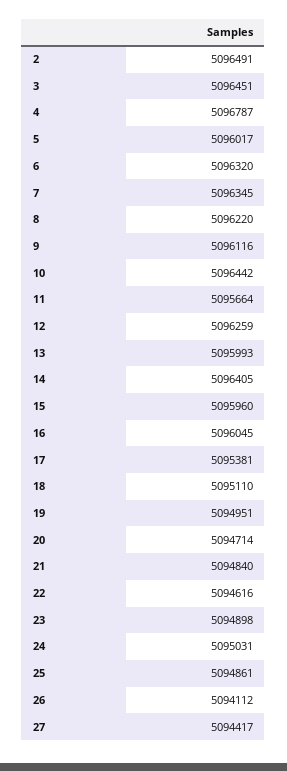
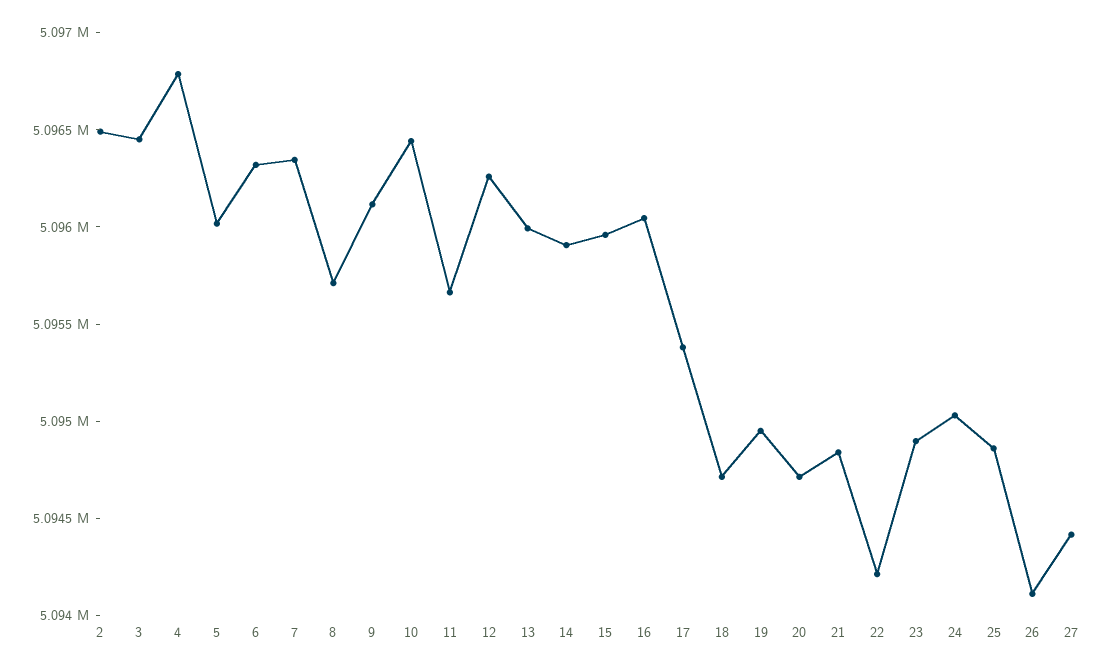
8: 5096220 -> 5095700
14: 5096405 -> 5095900
18: 5095110 -> 5094700
22: 5094616 -> 5094200

